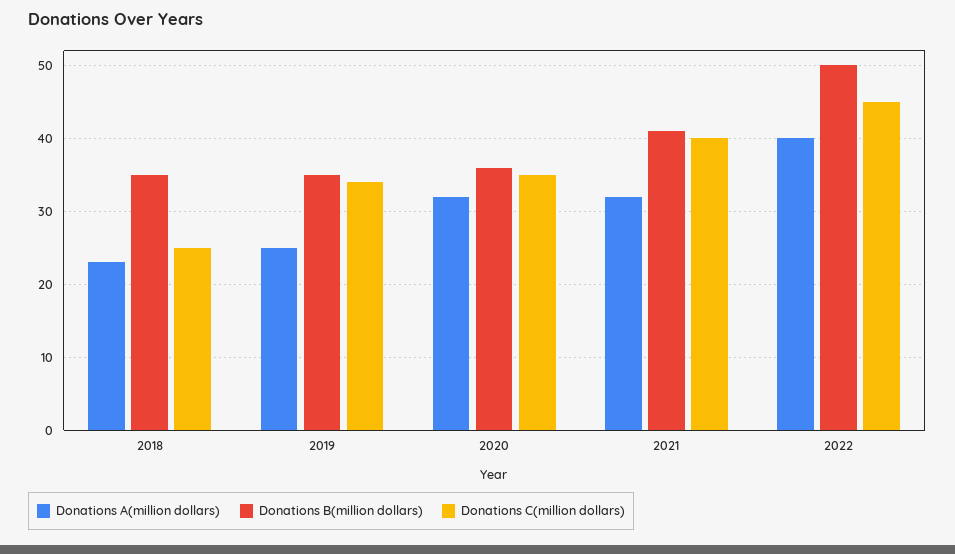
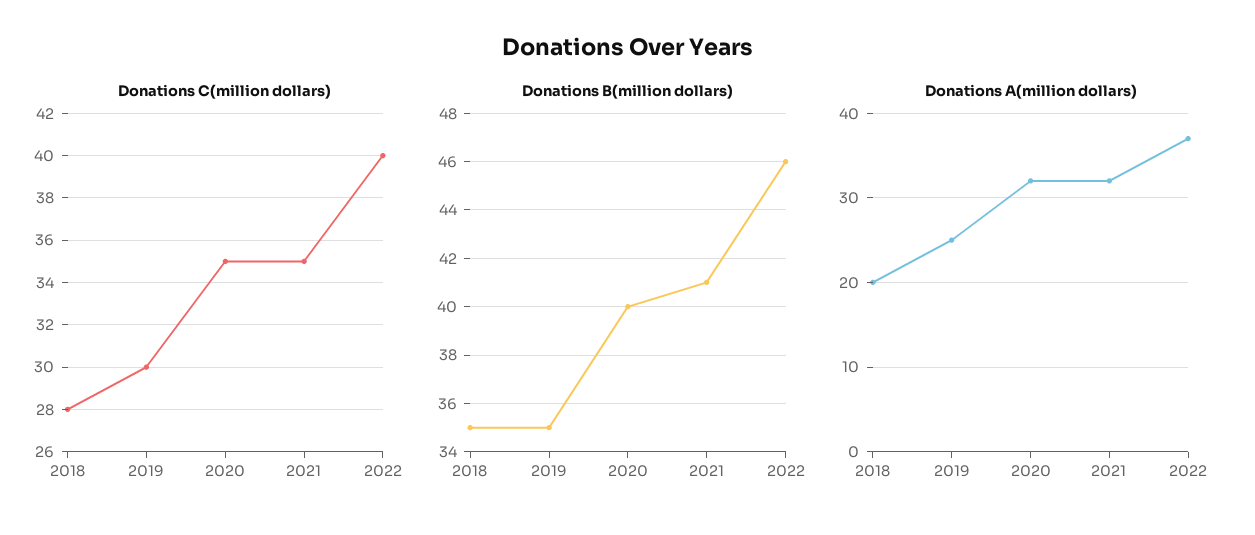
Donations A(million dollars), 2018: 23 -> 20
Donations C(million dollars), 2018: 25 -> 28
Donations C(million dollars), 2019: 34 -> 30
Donations B(million dollars), 2020: 36 -> 40
Donations C(million dollars), 2021: 40 -> 35
Donations A(million dollars), 2022: 40 -> 37
Donations B(million dollars), 2022: 50 -> 46
Donations C(million dollars), 2022: 45 -> 40

